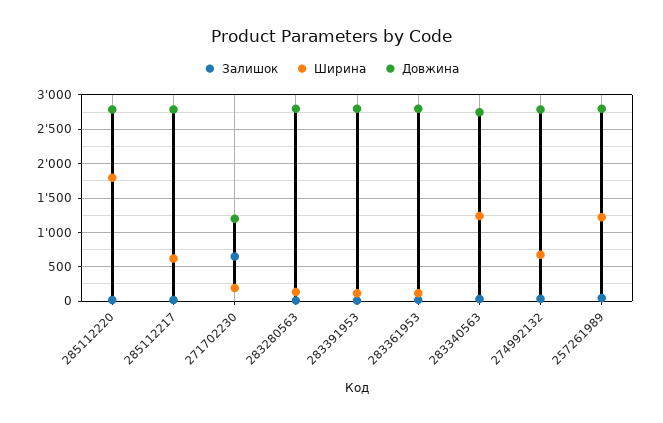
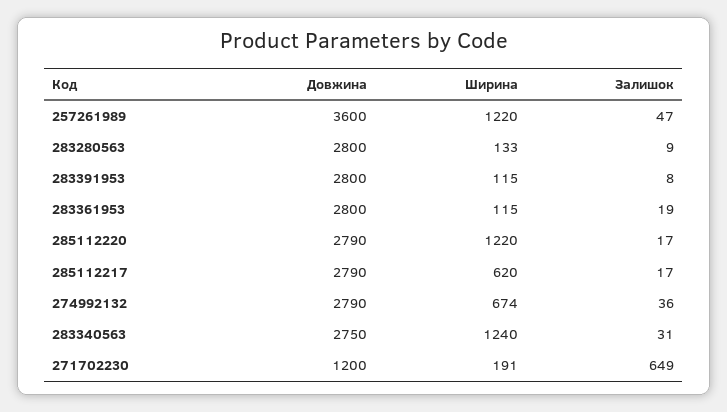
Ширина, 285112220: 1800 -> 1220
Довжина, 257261989: 2800 -> 3600

